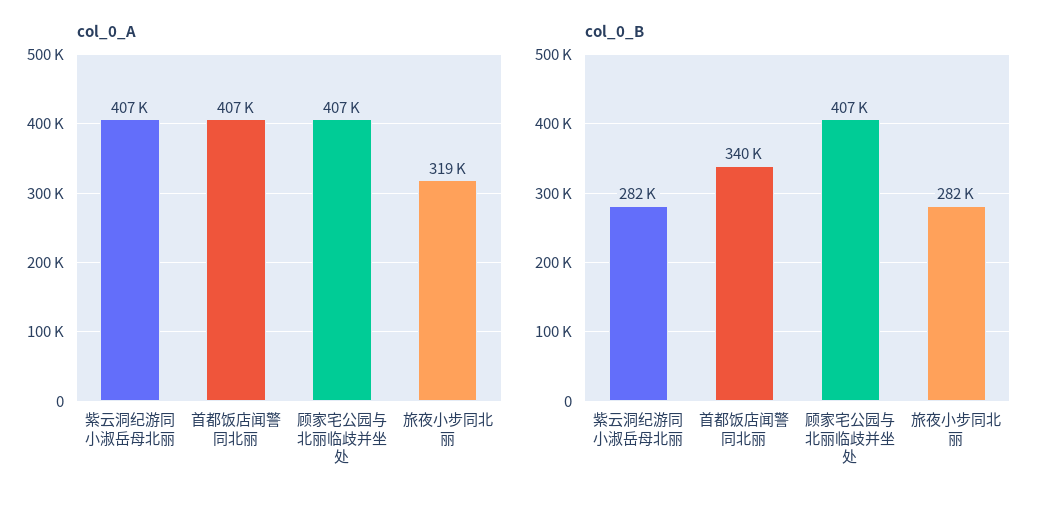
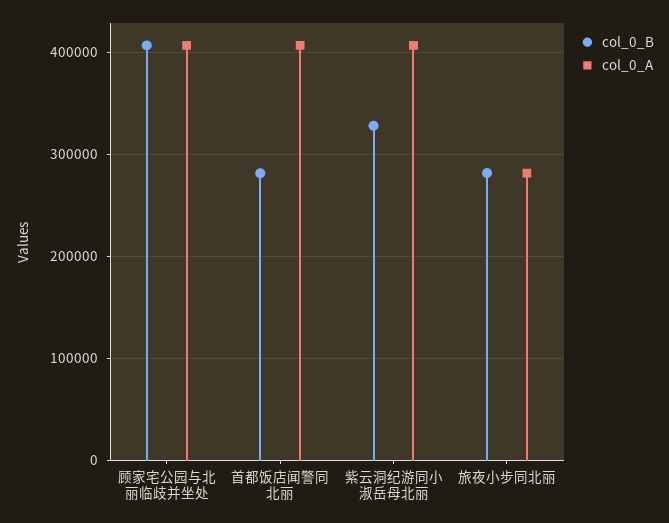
col_0_A, 旅夜小步同北丽: 319000 -> 280000
col_0_B, 紫云洞纪游同小淑岳母北丽: 282000 -> 330000
col_0_B, 首都饭店闻警同北丽: 340000 -> 280000

